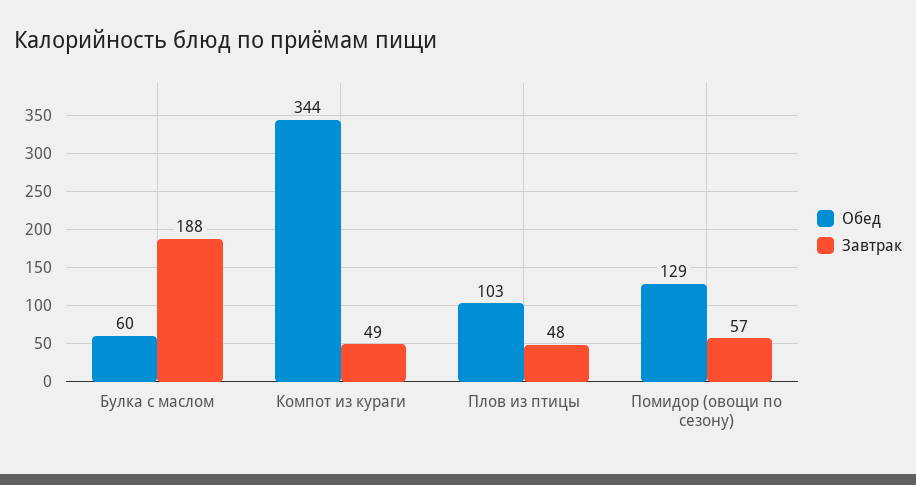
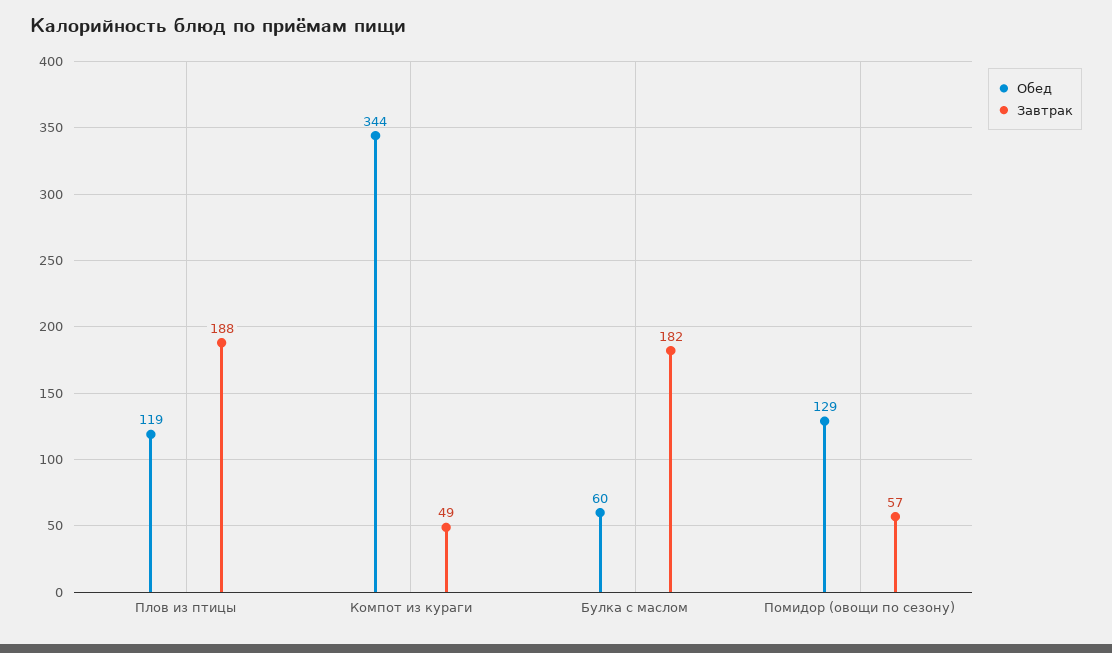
Завтрак, Булка с маслом: 188 -> 182
Обед, Плов из птицы: 103 -> 119
Завтрак, Плов из птицы: 48 -> 188

